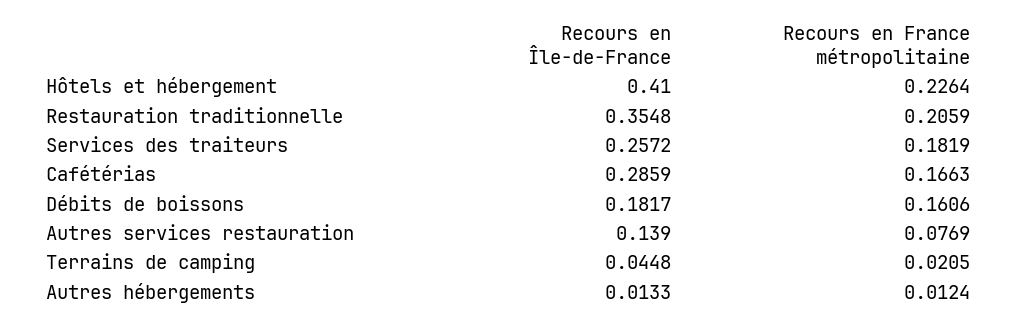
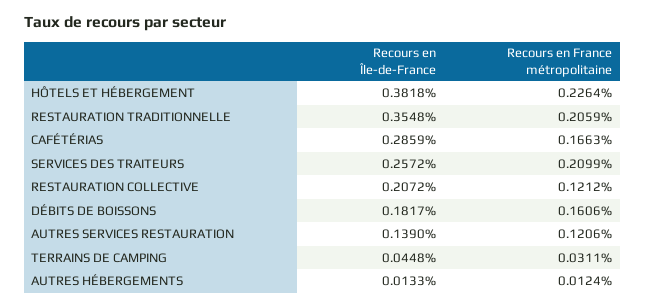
Recours en Île-de-France, Hôtels et hébergement: 0.41 -> 0.3818
Recours en France métropolitaine, Services des traiteurs: 0.1819 -> 0.2099
Recours en France métropolitaine, Autres services restauration: 0.0769 -> 0.1206
Recours en France métropolitaine, Terrains de camping: 0.0205 -> 0.0311
Recours en Île-de-France, RESTAURATION COLLECTIVE: none -> 0.2072
Recours en France métropolitaine, RESTAURATION COLLECTIVE: none -> 0.1212

